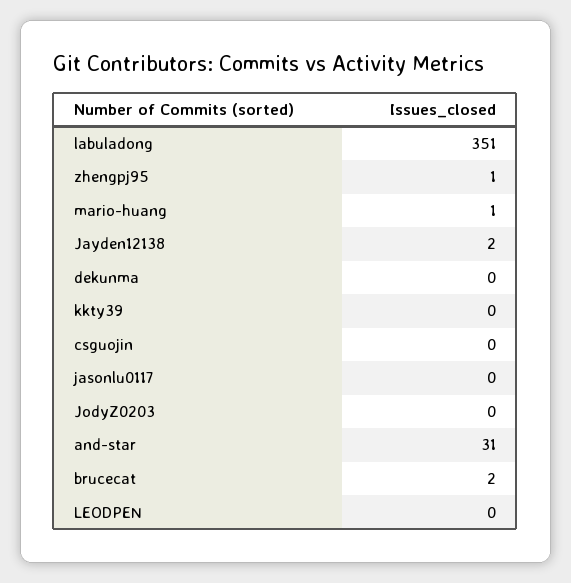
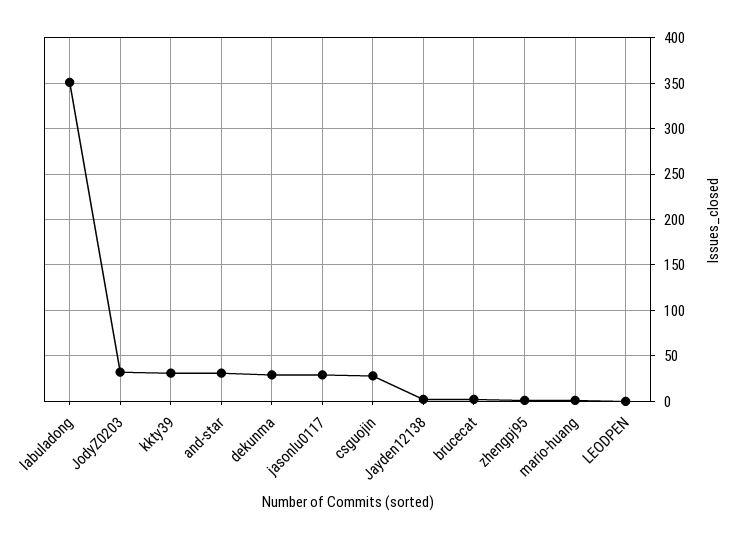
dekunma: 0 -> 30
kkty39: 0 -> 30
csguojin: 0 -> 30
jasonlu0117: 0 -> 30
JodyZ0203: 0 -> 30

